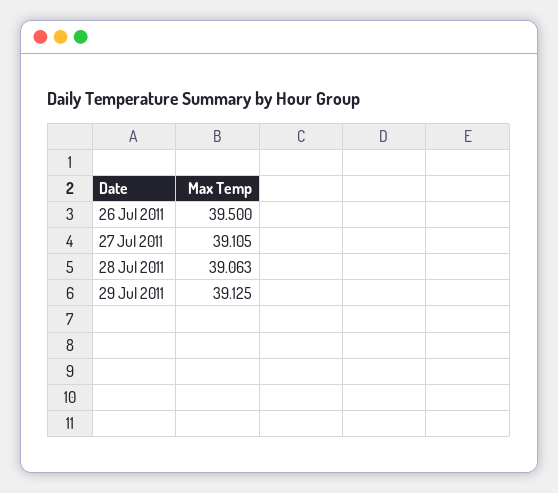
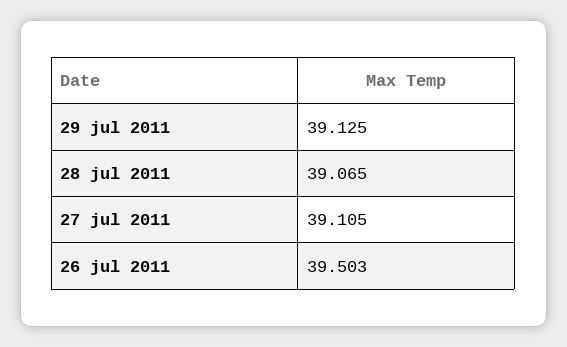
26 Jul 2011: 39.5 -> 39.503
28 Jul 2011: 39.063 -> 39.065

